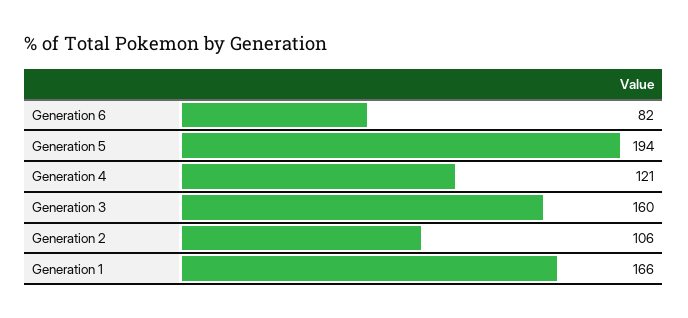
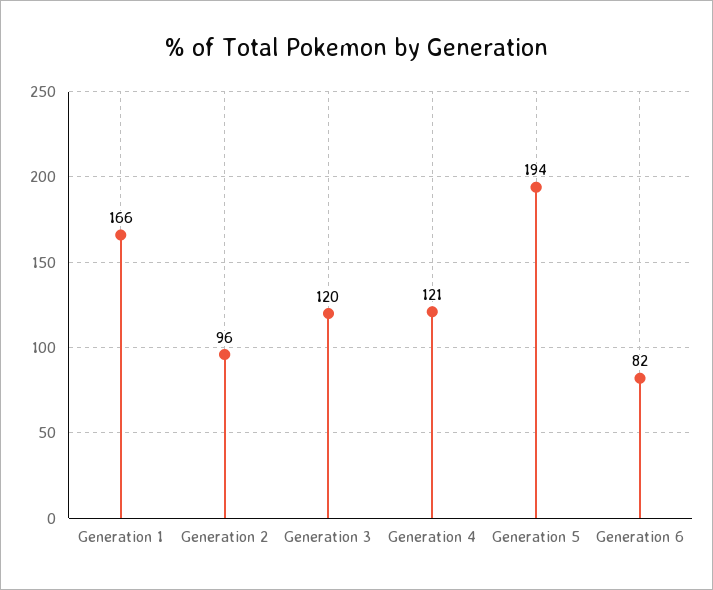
Generation 3: 160 -> 120
Generation 2: 106 -> 96

